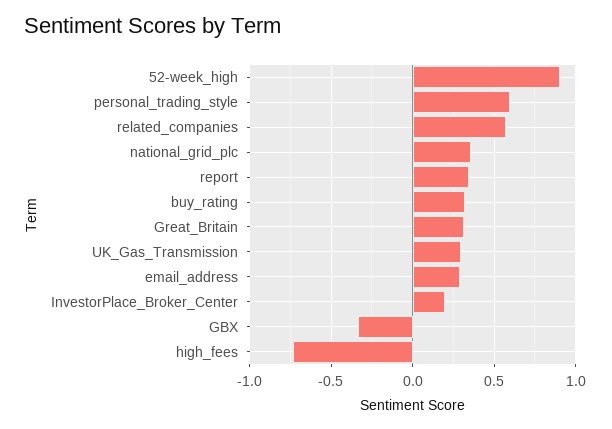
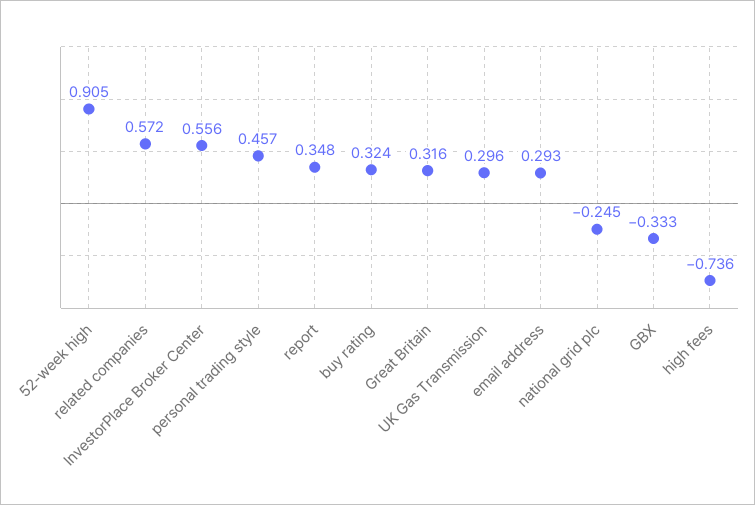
personal_trading_style: 0.6 -> 0.457
national_grid_plc: 0.35 -> -0.245
InvestorPlace_Broker_Center: 0.2 -> 0.556

